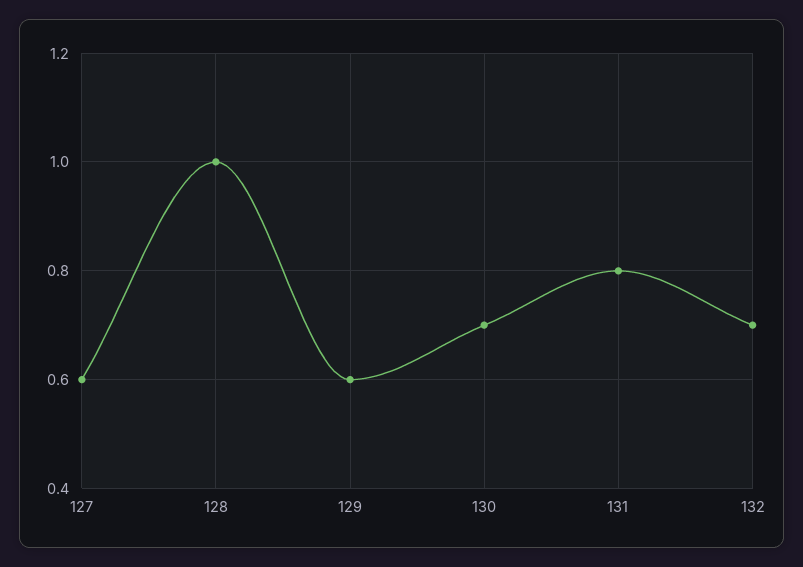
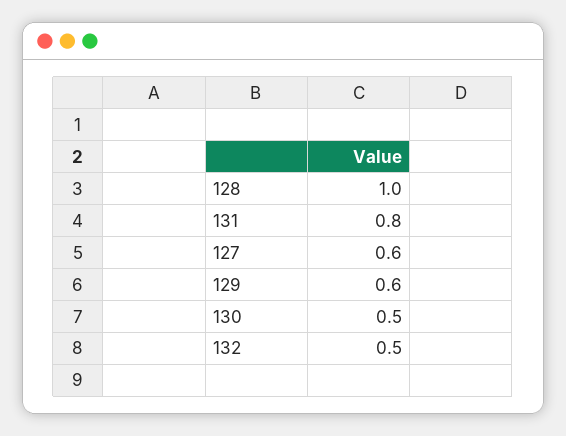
130: 0.7 -> 0.5
132: 0.7 -> 0.5

